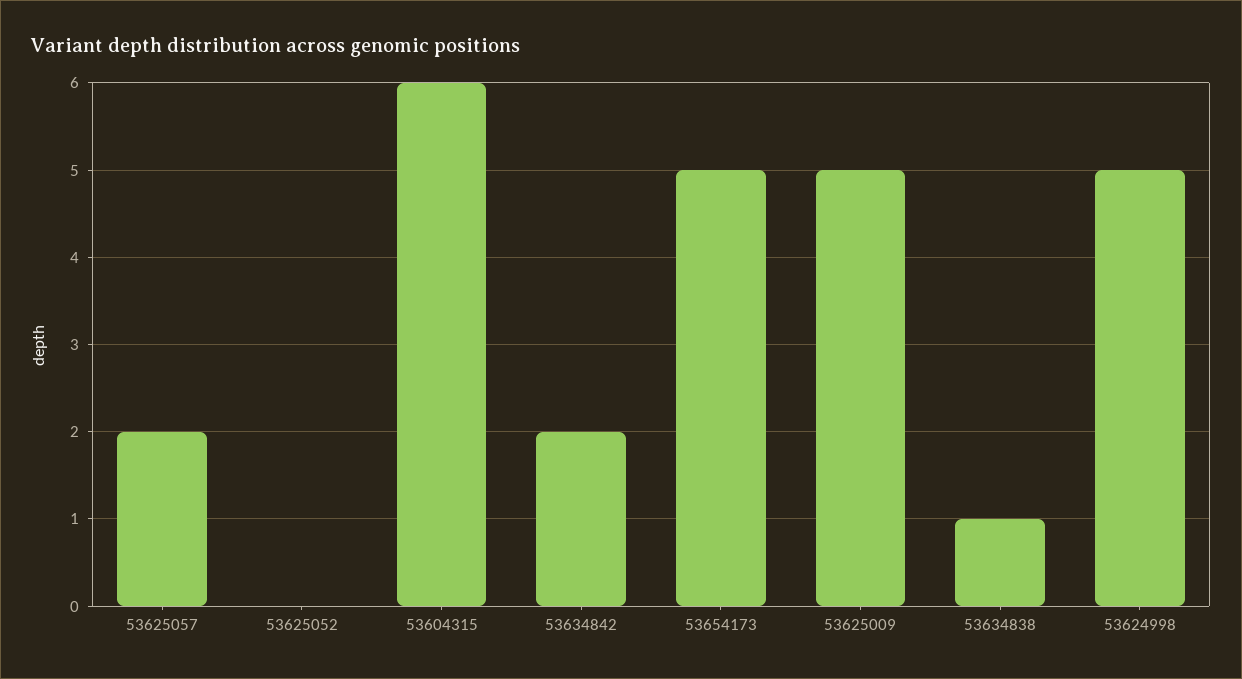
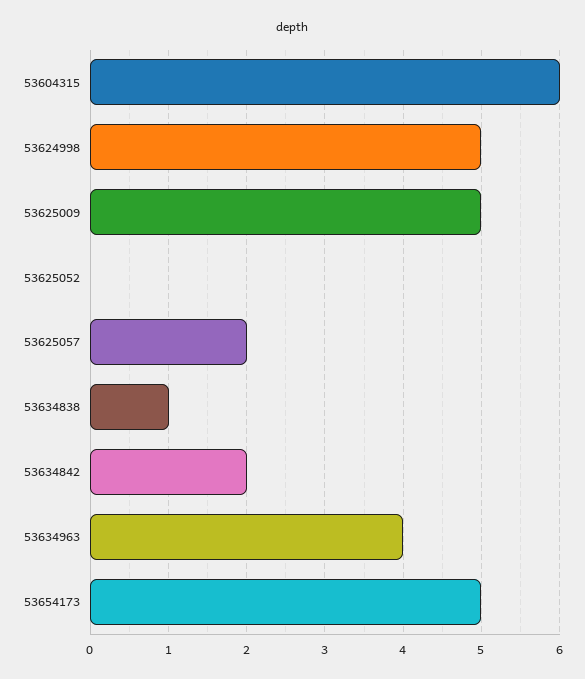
53634963: none -> 4

